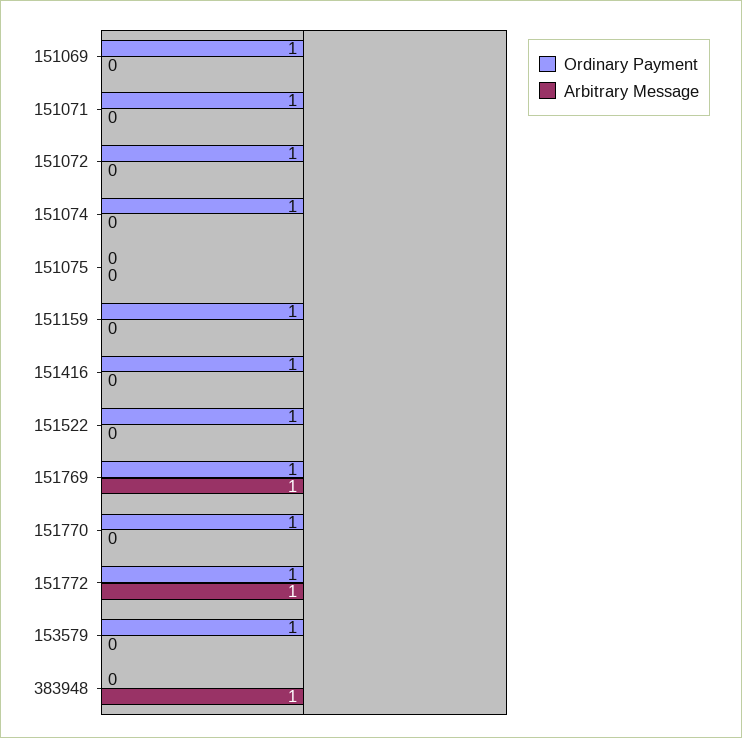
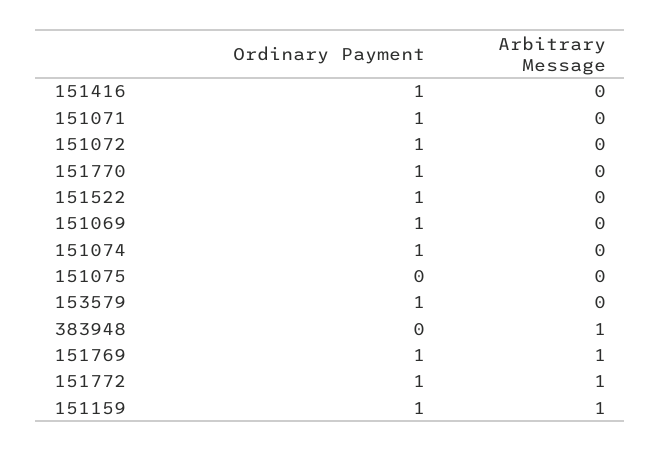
Arbitrary Message, 151159: 0 -> 1

